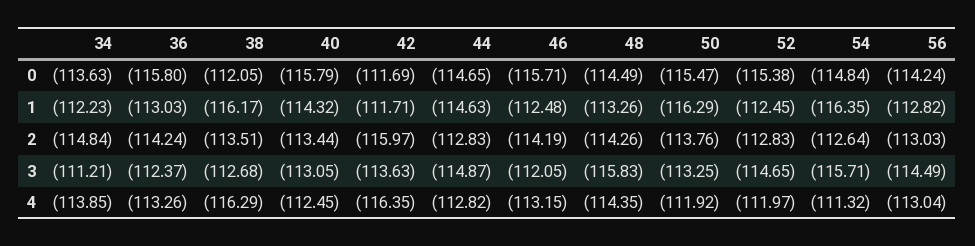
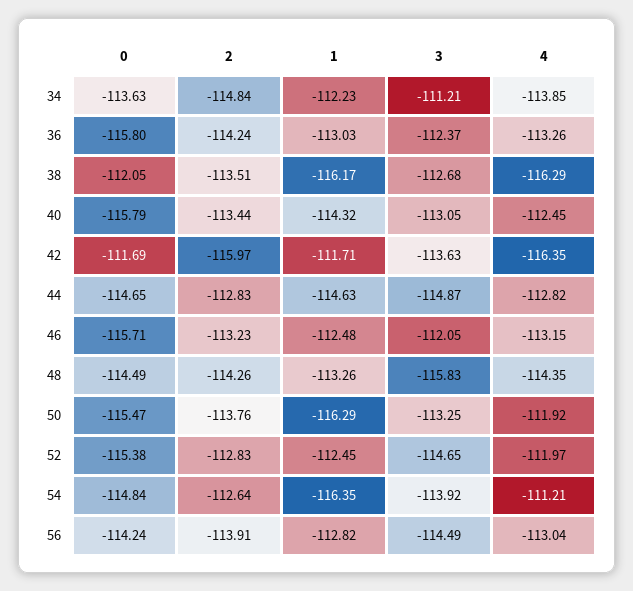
46, 2: -114.19 -> -113.23
56, 2: -113.03 -> -113.91
54, 3: -115.71 -> -113.92
54, 4: -111.32 -> -111.21

